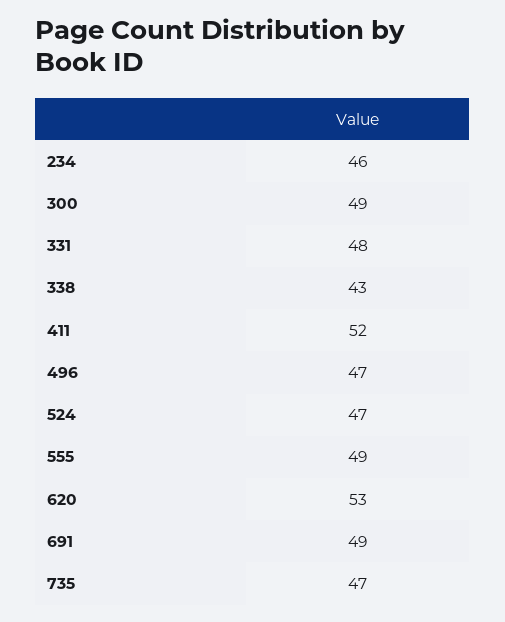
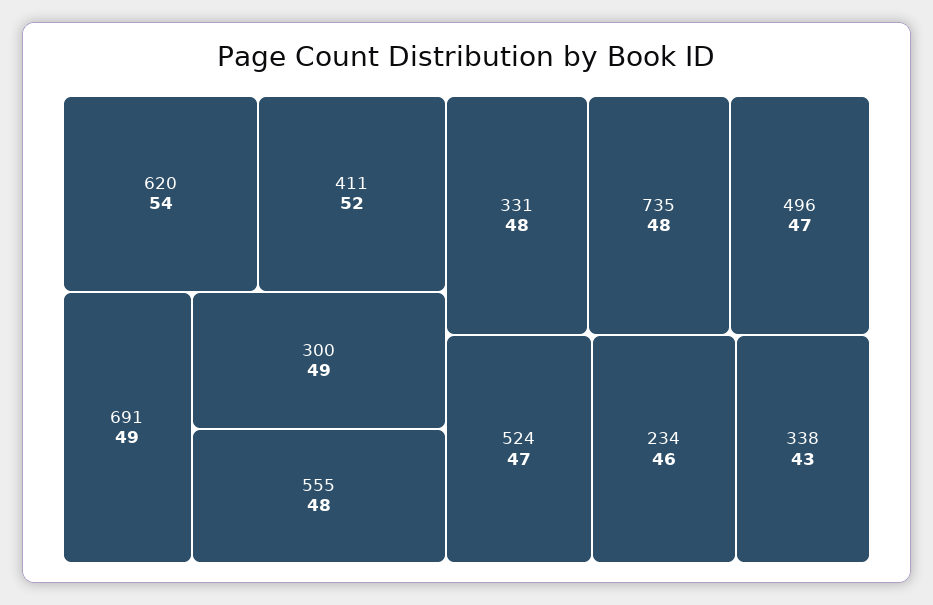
555: 49 -> 48
620: 53 -> 54
735: 47 -> 48

